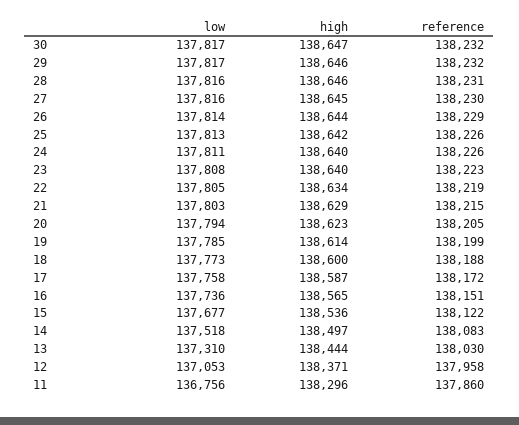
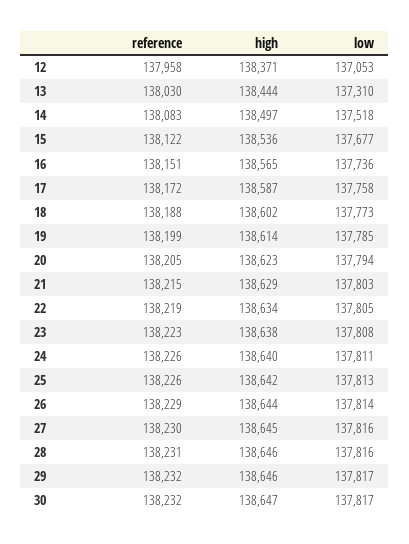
high, 23: 138640 -> 138638
high, 18: 138600 -> 138602
low, 11: 136756 -> none
high, 11: 138296 -> none
reference, 11: 137860 -> none

